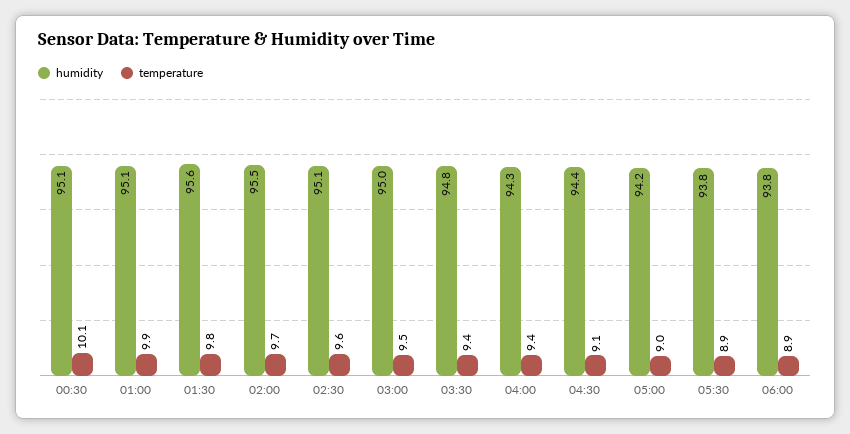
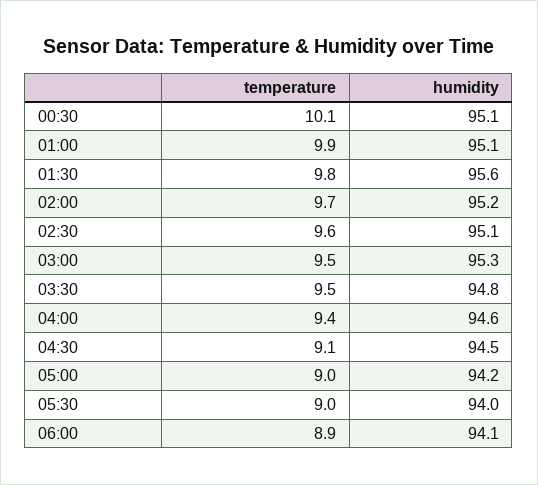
humidity, 02:00: 95.5 -> 95.2
humidity, 03:00: 95 -> 95.3
temperature, 03:30: 9.4 -> 9.5
humidity, 04:00: 94.3 -> 94.6
humidity, 04:30: 94.4 -> 94.5
humidity, 05:30: 93.8 -> 94
temperature, 05:30: 8.9 -> 9
humidity, 06:00: 93.8 -> 94.1

